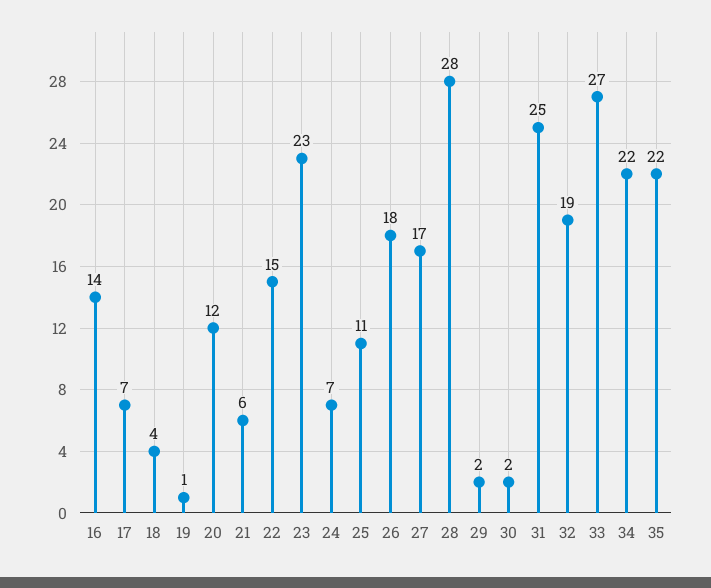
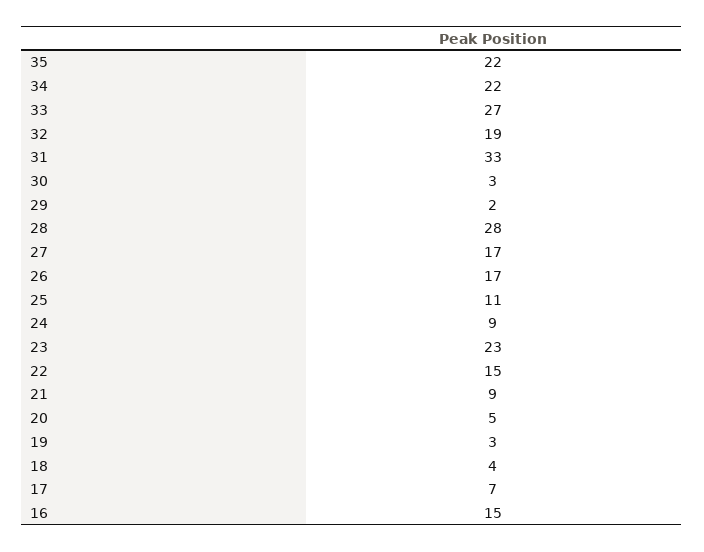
16: 14 -> 15
19: 1 -> 3
20: 12 -> 5
21: 6 -> 9
24: 7 -> 9
26: 18 -> 17
30: 2 -> 3
31: 25 -> 33

